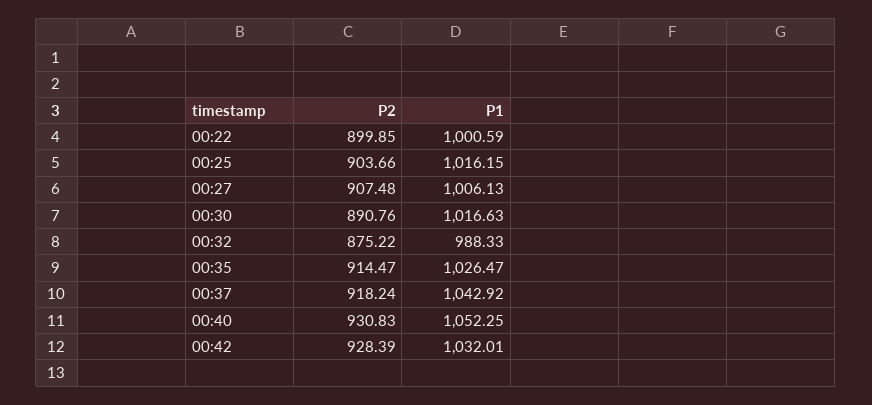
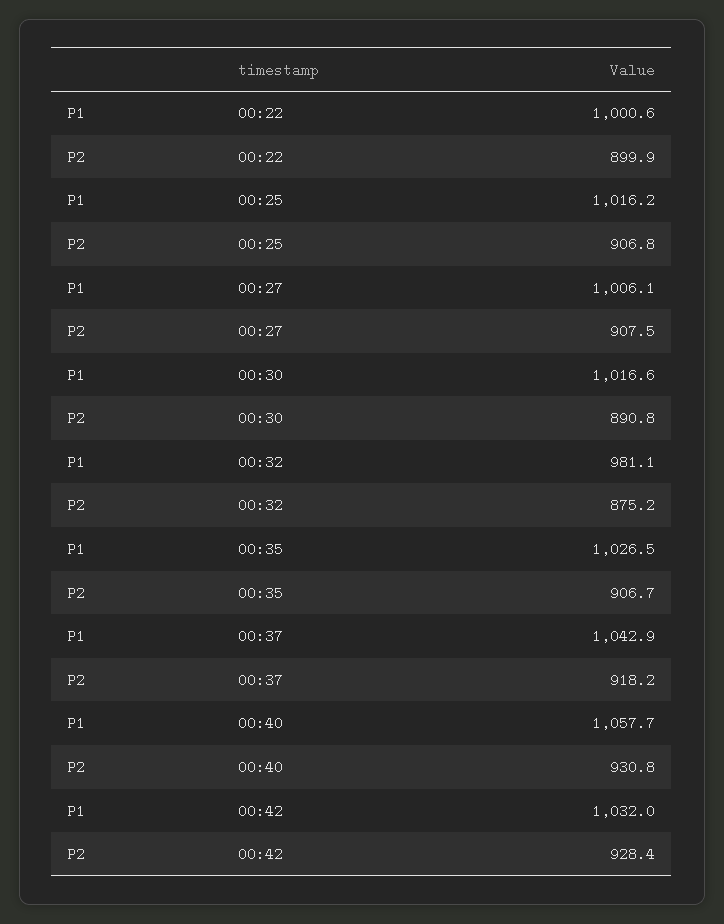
P2, 00:25: 903.66 -> 906.8
P1, 00:32: 988.33 -> 981.1
P2, 00:35: 914.47 -> 906.7
P1, 00:40: 1052.25 -> 1057.7

